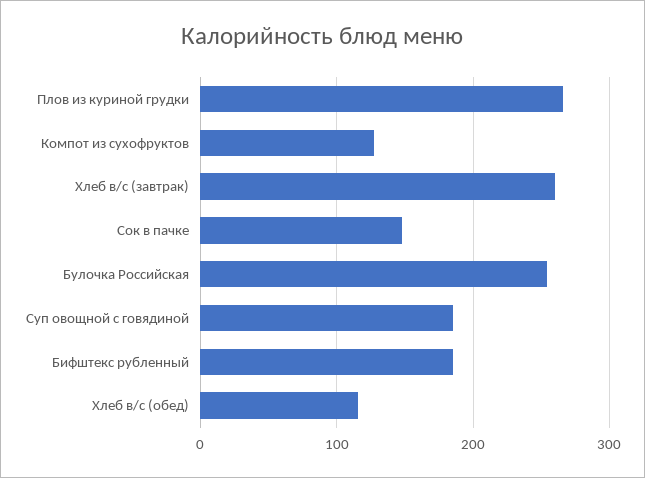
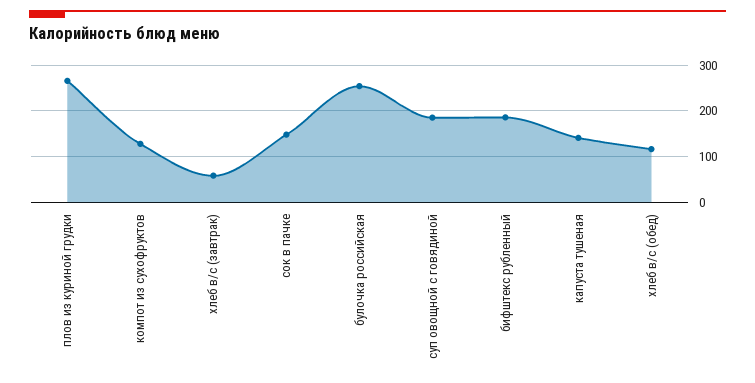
Хлеб в/с (завтрак): 260 -> 60
капуста тушеная: none -> 140

